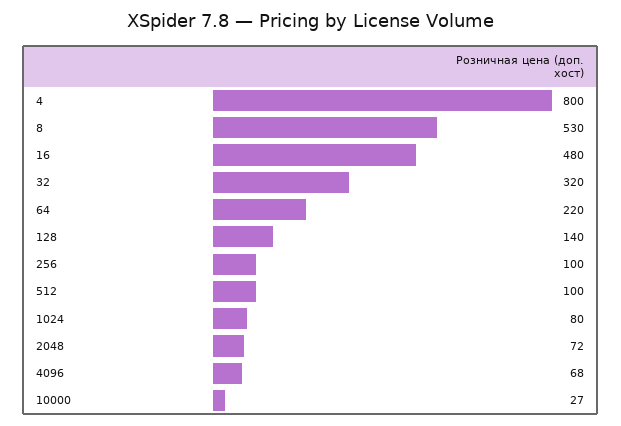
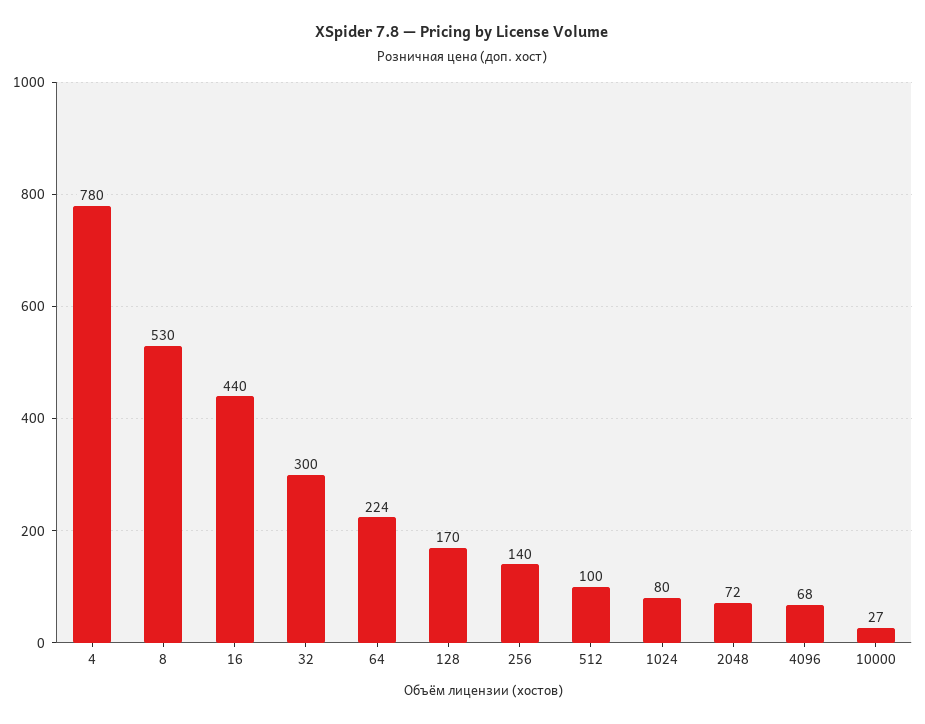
4: 800 -> 780
16: 480 -> 440
32: 320 -> 300
64: 220 -> 224
128: 140 -> 170
256: 100 -> 140

